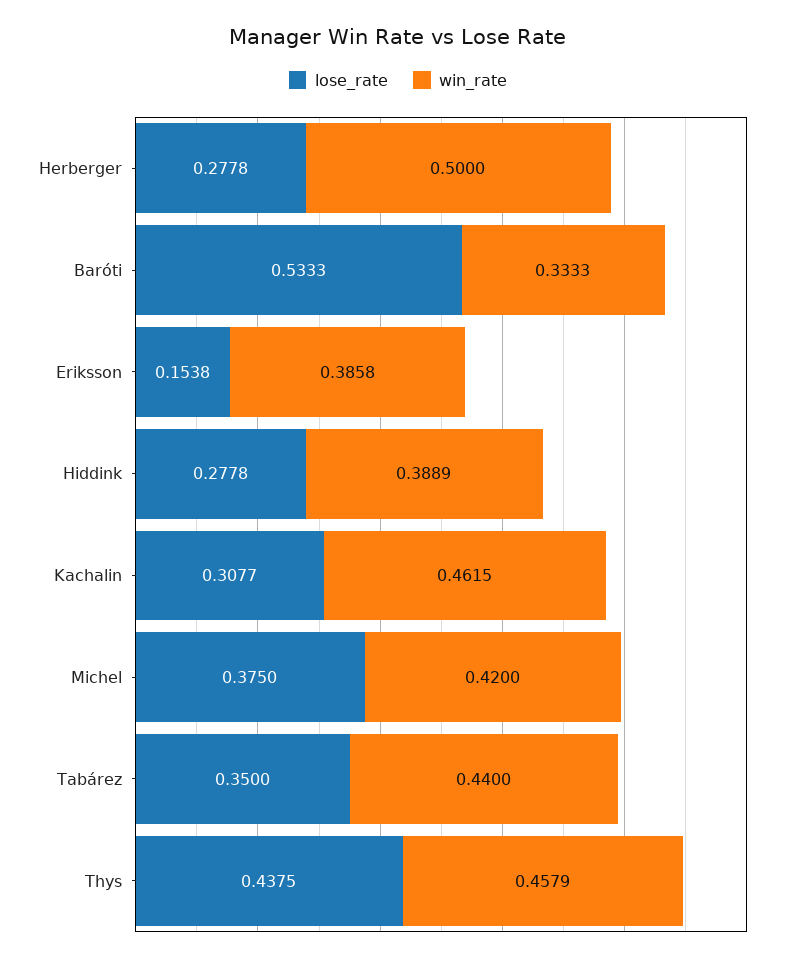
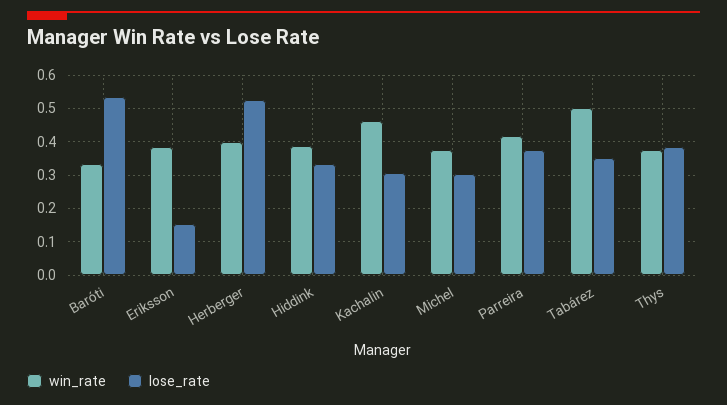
lose_rate, Herberger: 0.2778 -> 0.52
win_rate, Herberger: 0.5 -> 0.4
lose_rate, Hiddink: 0.2778 -> 0.34
lose_rate, Michel: 0.375 -> 0.3
win_rate, Michel: 0.42 -> 0.38
win_rate, Tabárez: 0.44 -> 0.5
lose_rate, Thys: 0.4375 -> 0.38
win_rate, Thys: 0.4579 -> 0.38
win_rate, Parreira: none -> 0.42
lose_rate, Parreira: none -> 0.38

